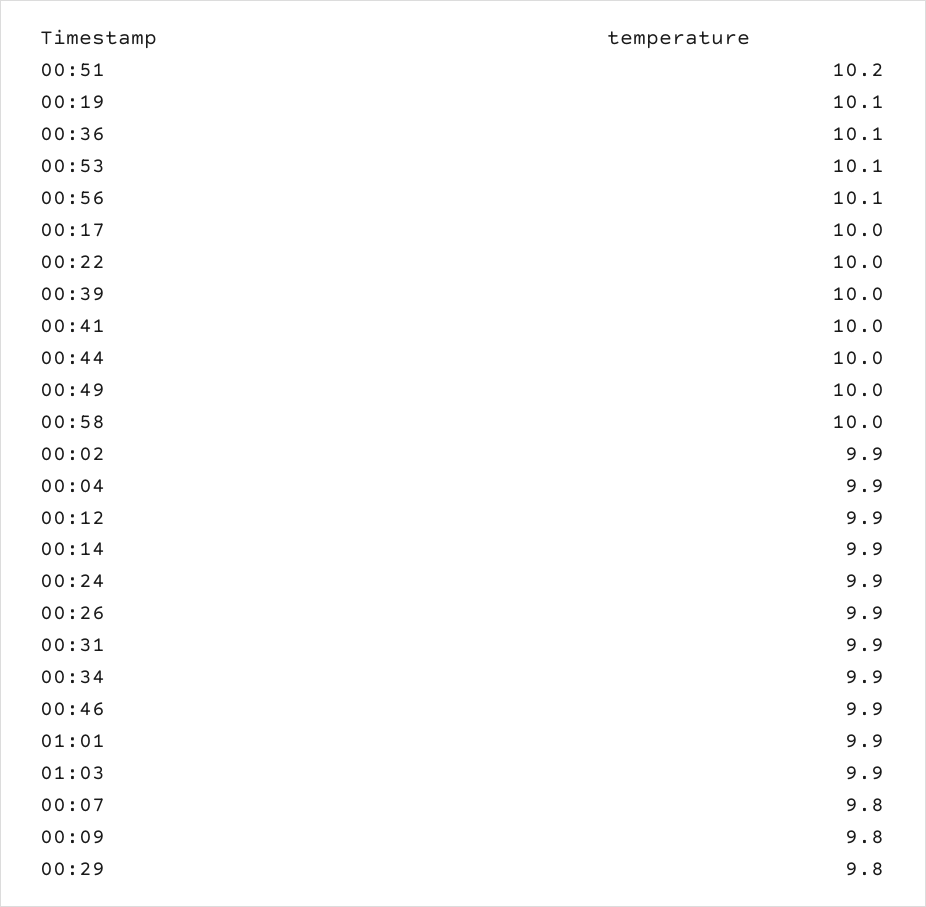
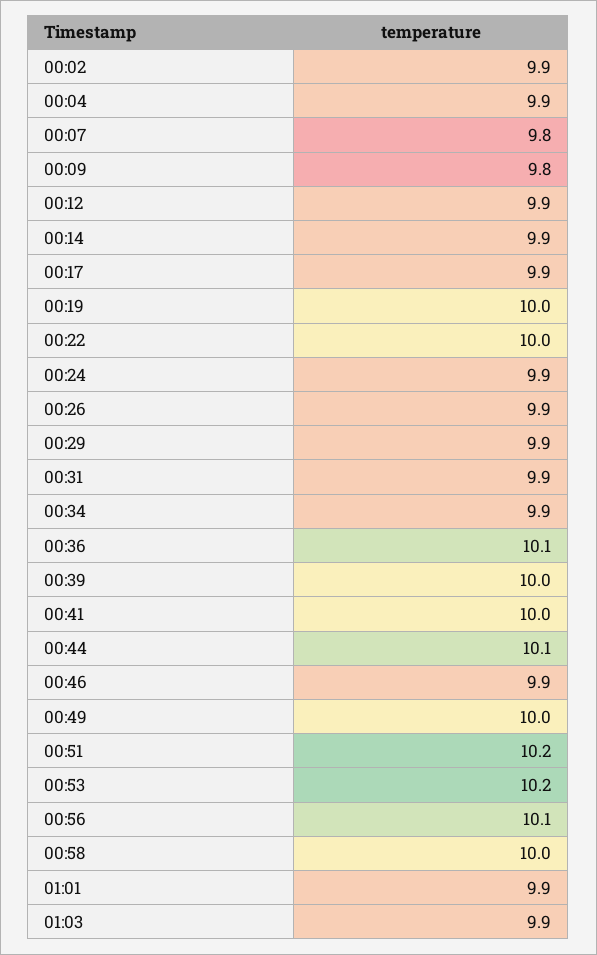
00:19: 10.1 -> 10
00:53: 10.1 -> 10.2
00:17: 10 -> 9.9
00:44: 10 -> 10.1
00:29: 9.8 -> 9.9

